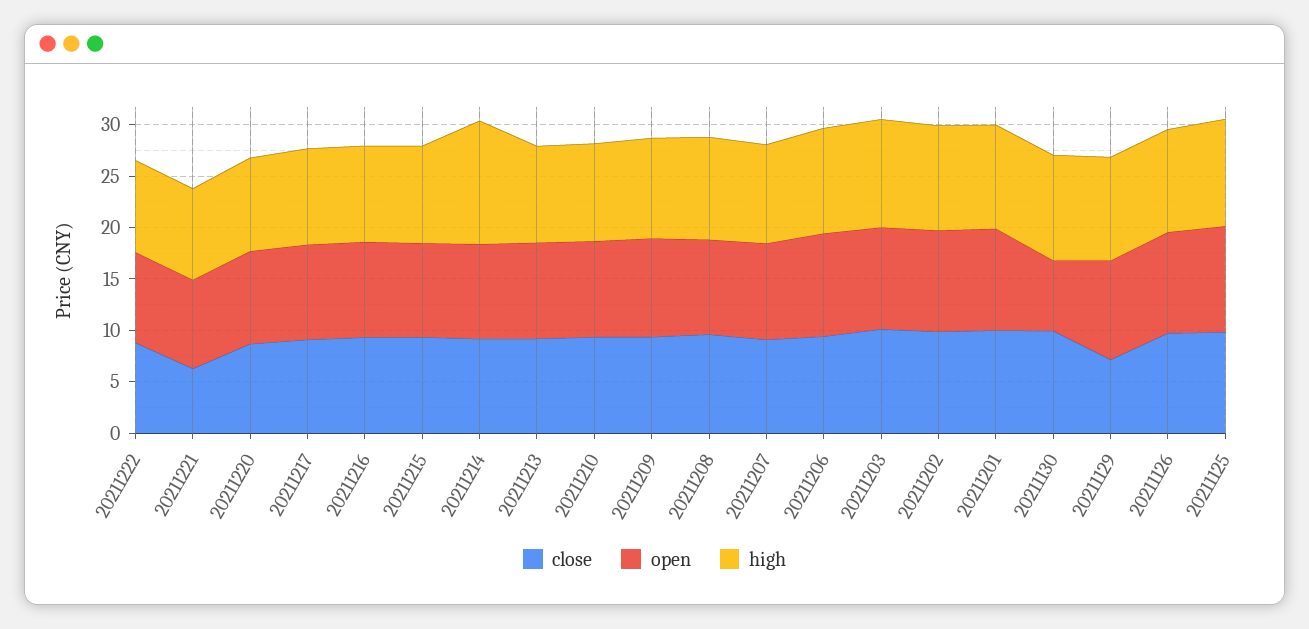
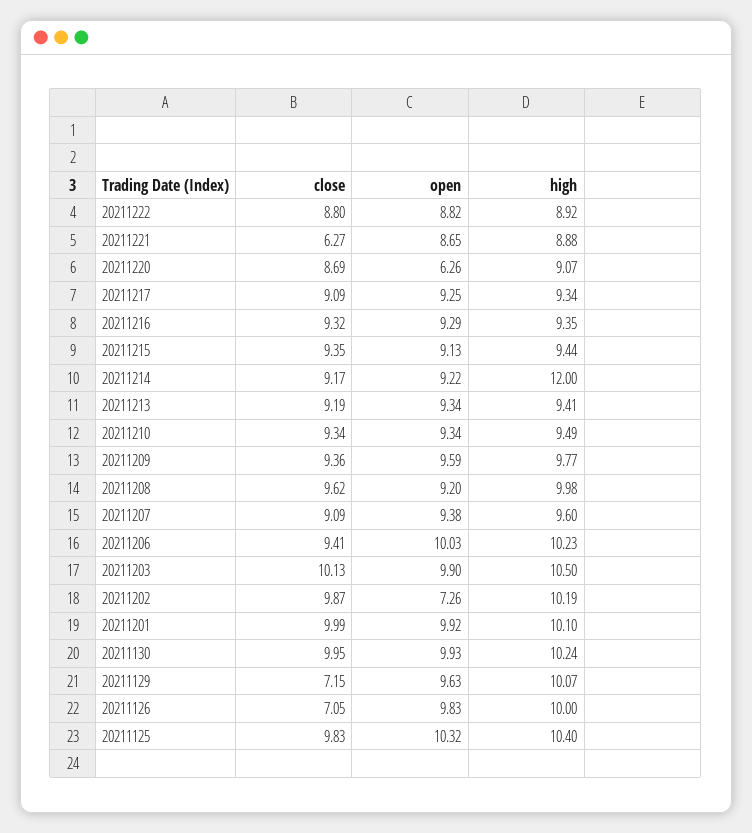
open, 20211220: 9 -> 6.26
open, 20211202: 10 -> 7.26
open, 20211130: 7 -> 9.93
close, 20211126: 10 -> 7.05

